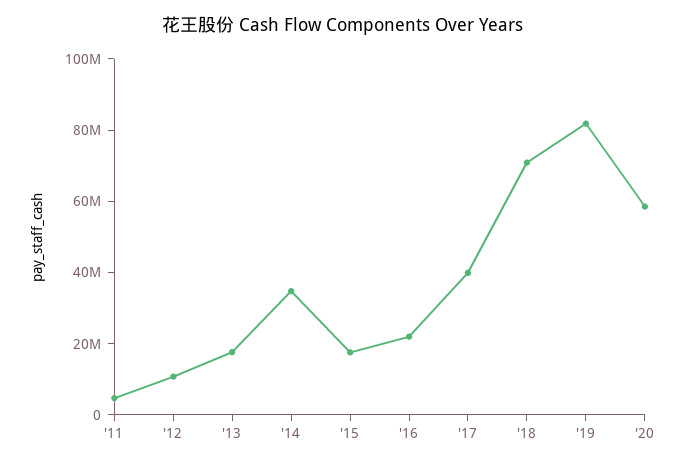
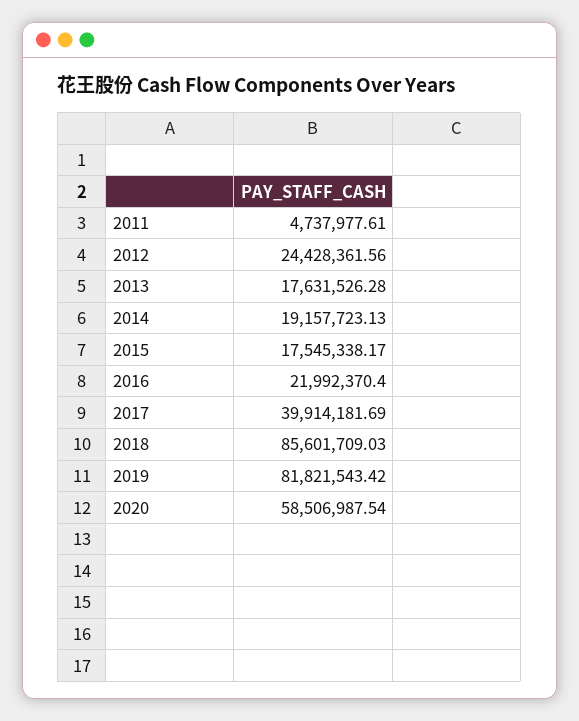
'12: 10000000 -> 24428361.56
'14: 35000000 -> 19157723.13
'18: 70000000 -> 85601709.03

